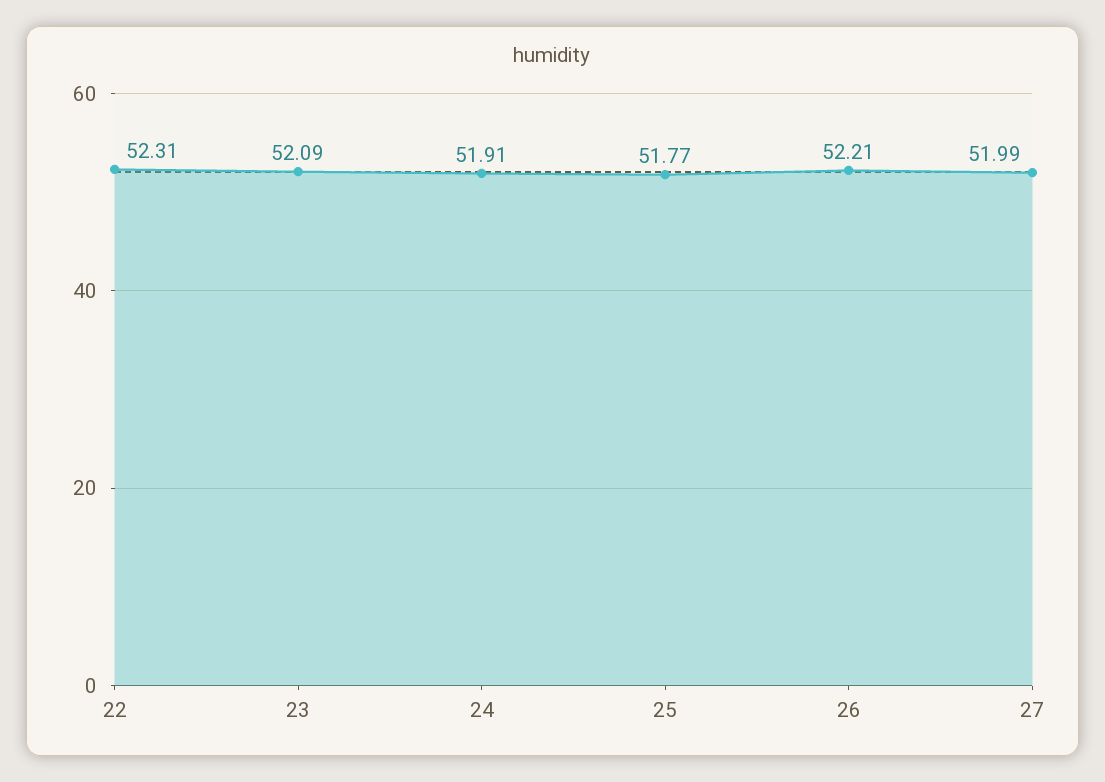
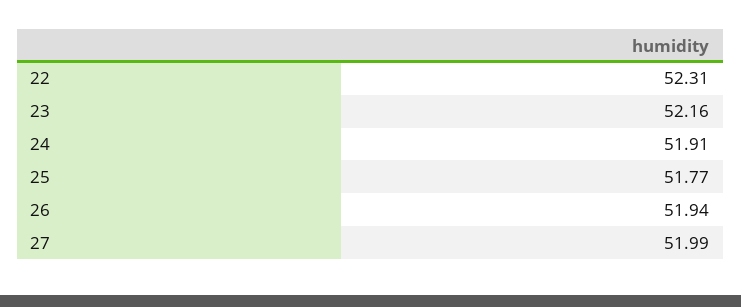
23: 52.09 -> 52.16
26: 52.21 -> 51.94

